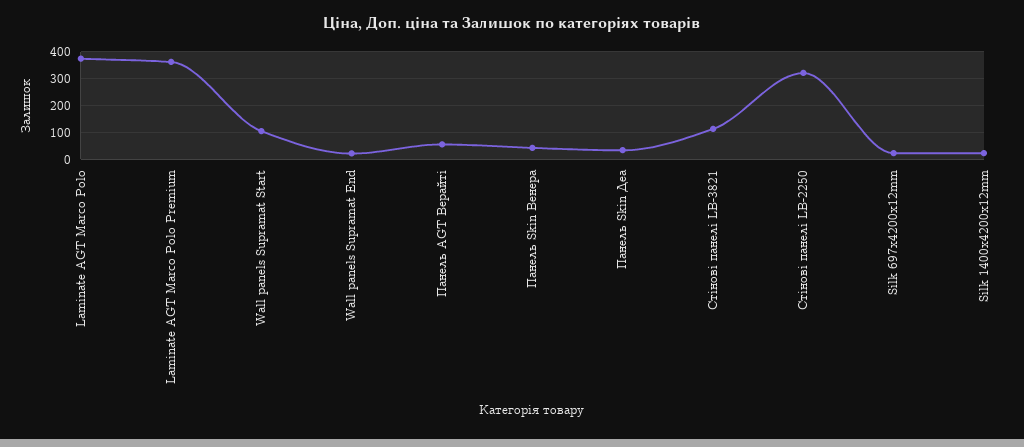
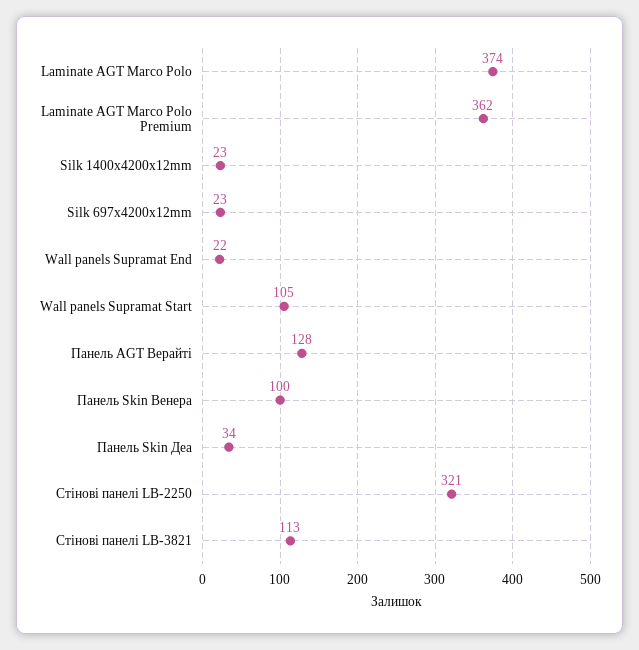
Панель AGT Верайті: 50 -> 128
Панель Skin Венера: 50 -> 100

